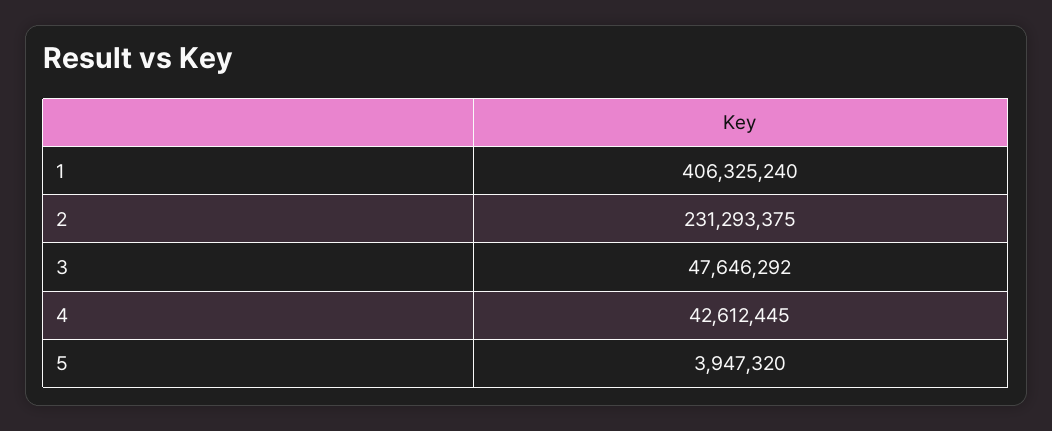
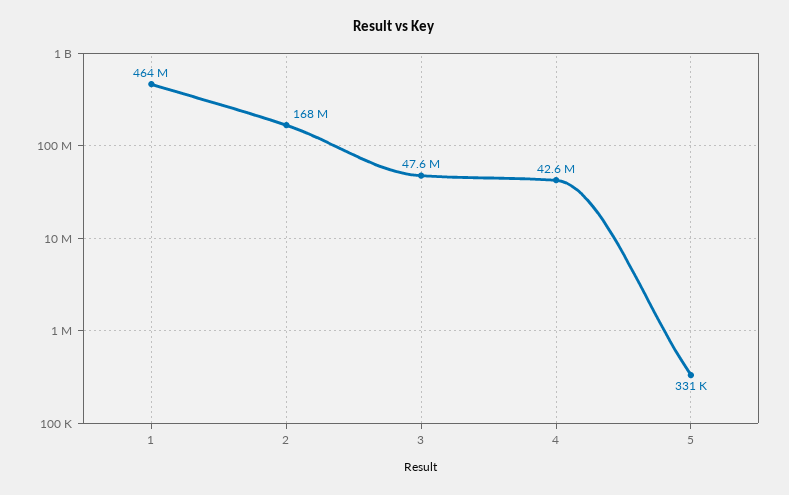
1: 406325240 -> 464000000
2: 231293375 -> 168000000
5: 3947320 -> 331000

